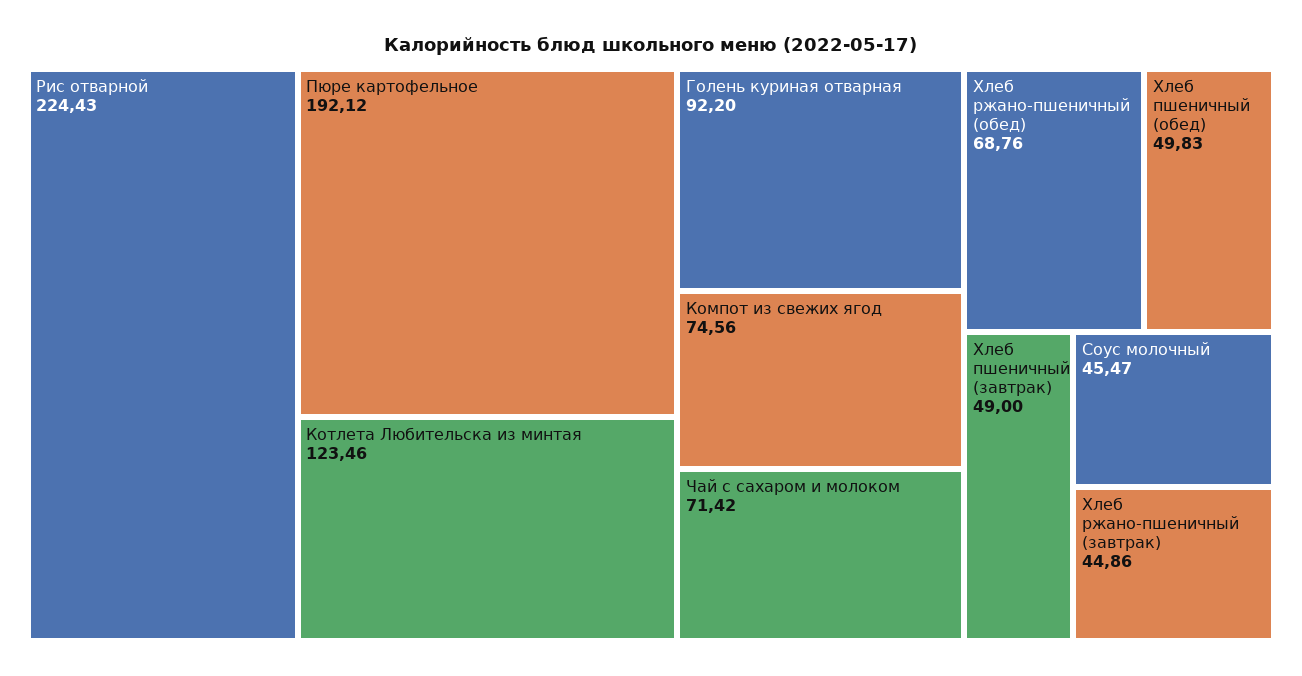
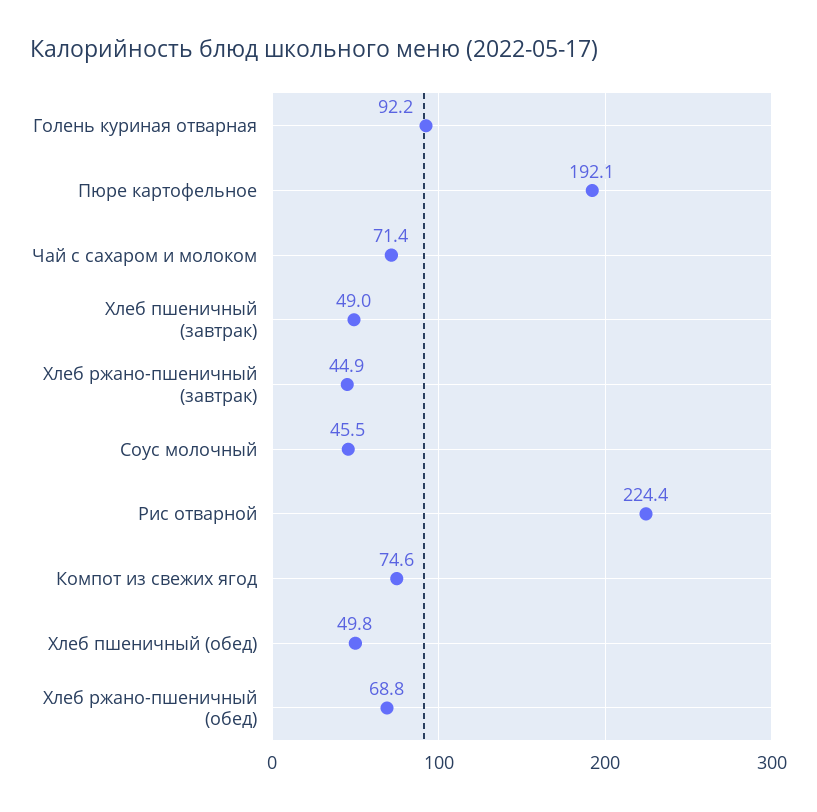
Котлета Любительска из минтая: 123.46 -> none

